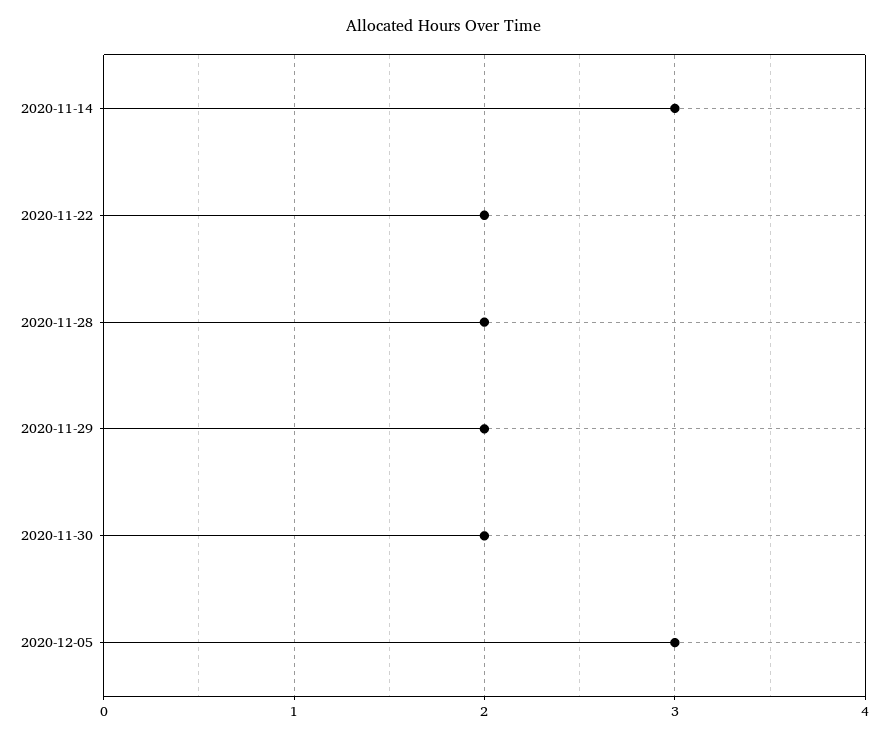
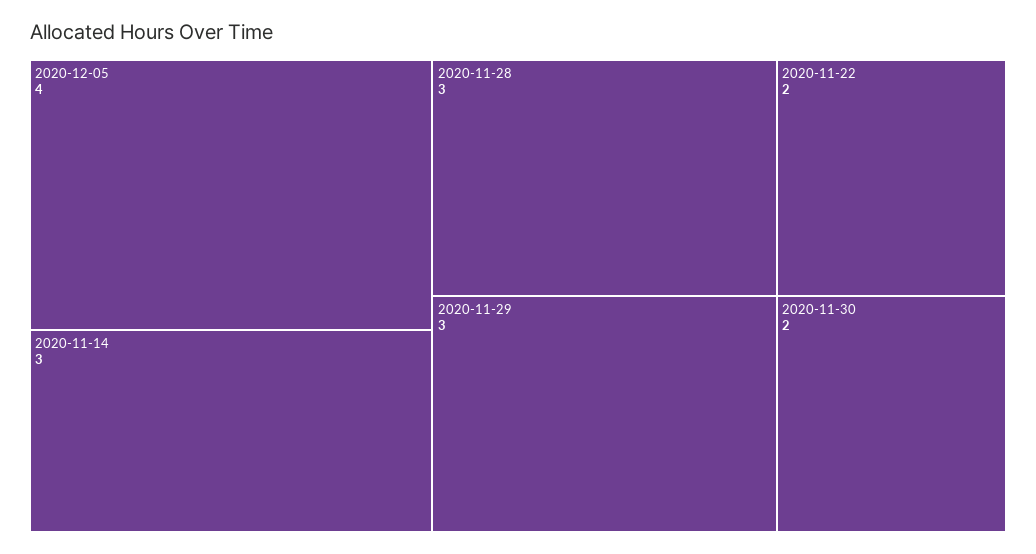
2020-11-28: 2 -> 3
2020-11-29: 2 -> 3
2020-12-05: 3 -> 4

